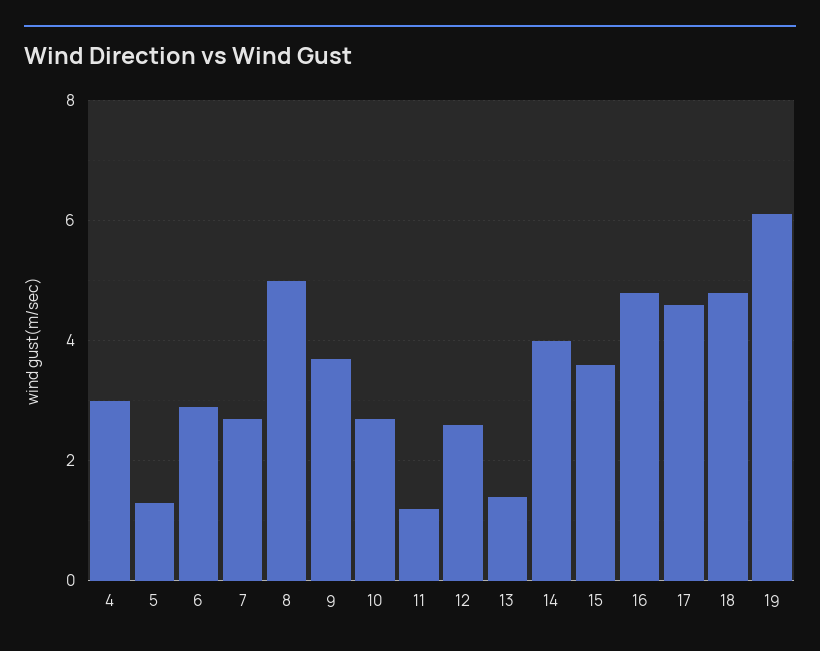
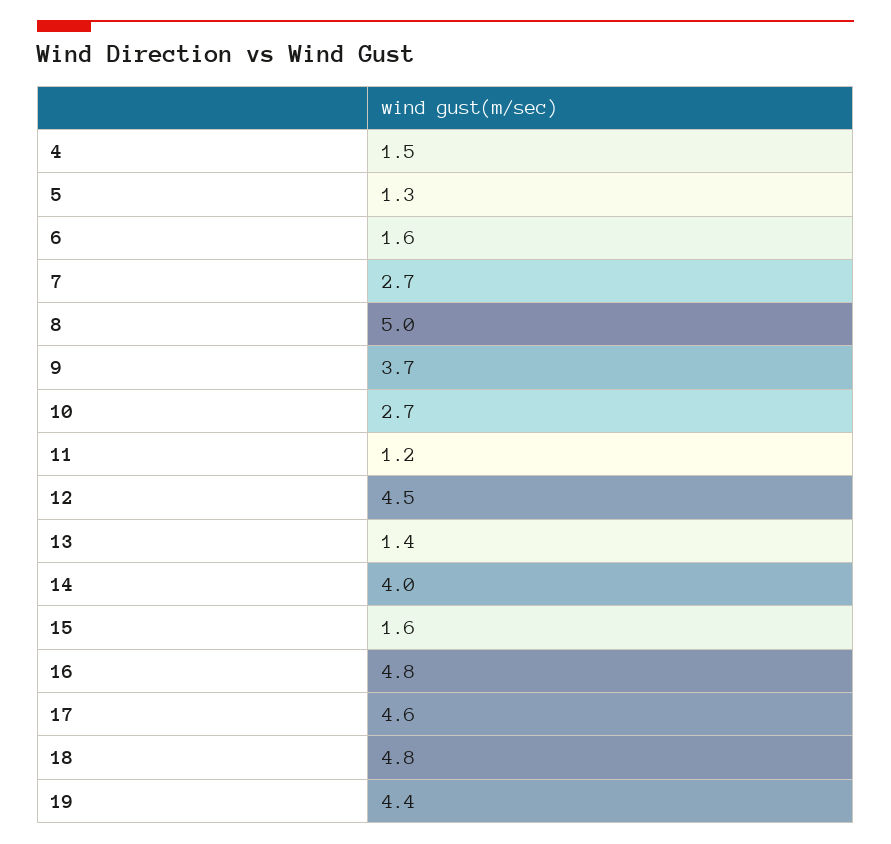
4: 3 -> 1.5
6: 3 -> 1.6
12: 2.5 -> 4.5
15: 3.5 -> 1.6
19: 6 -> 4.4

